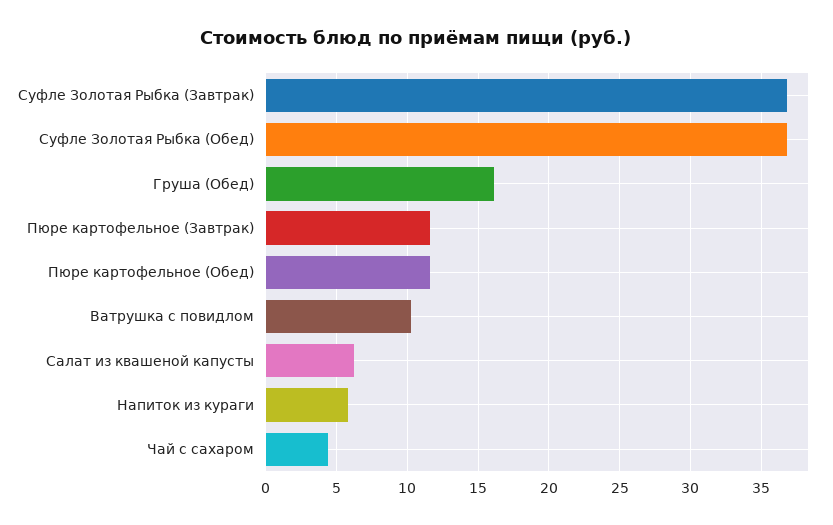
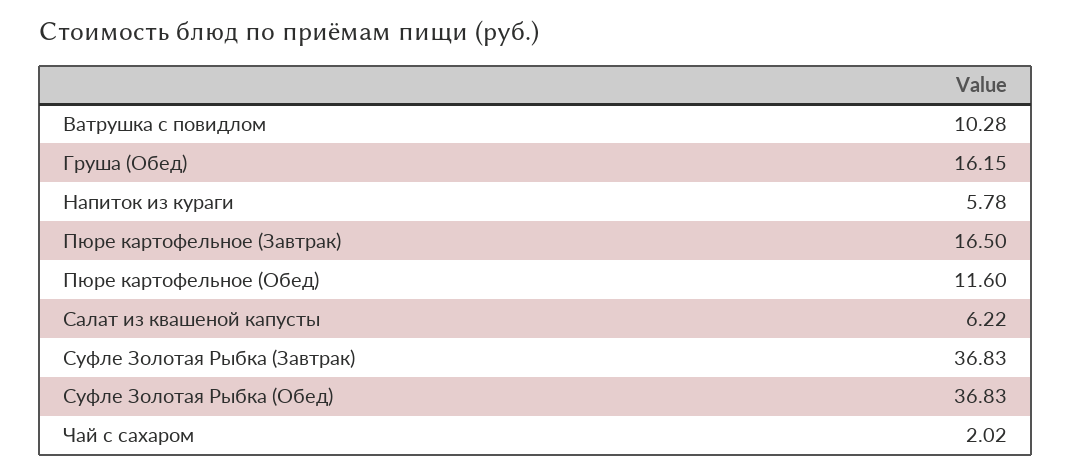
Пюре картофельное (Завтрак): 11.5 -> 16.5
Чай с сахаром: 4.5 -> 2.02

